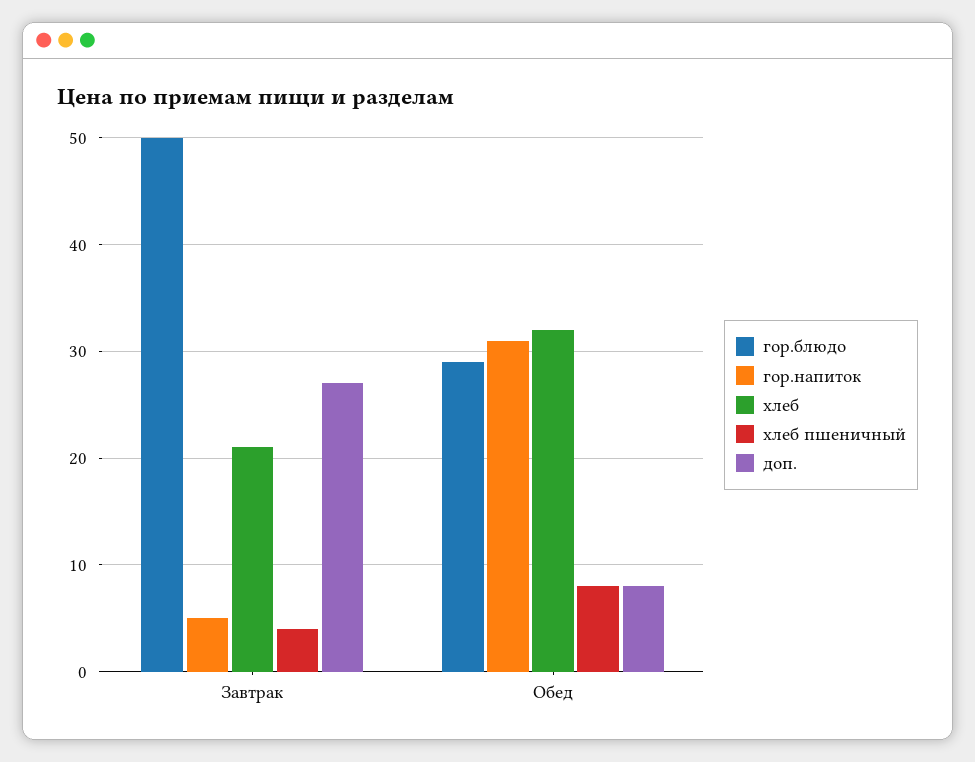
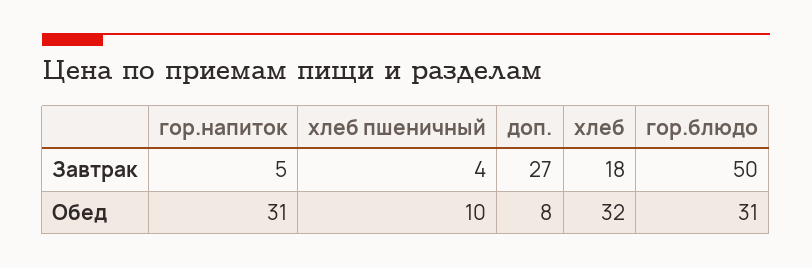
хлеб, Завтрак: 21 -> 18
гор.блюдо, Обед: 29 -> 31
хлеб пшеничный, Обед: 8 -> 10

